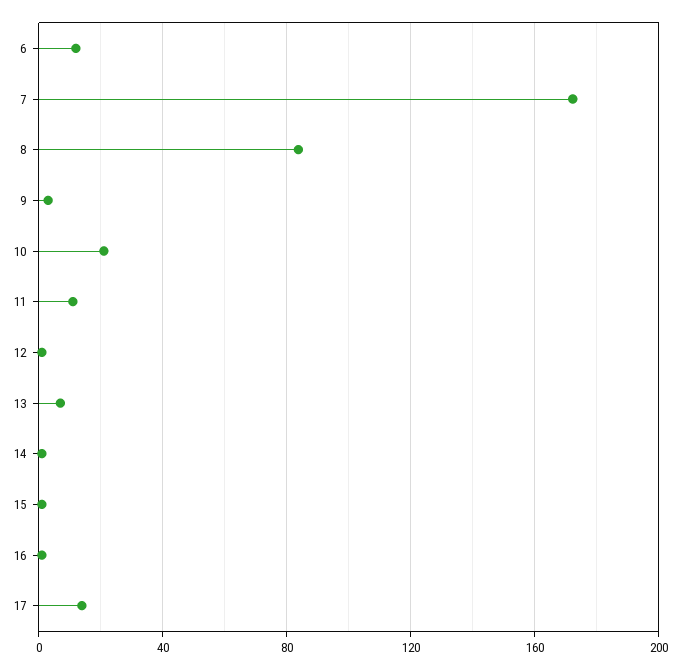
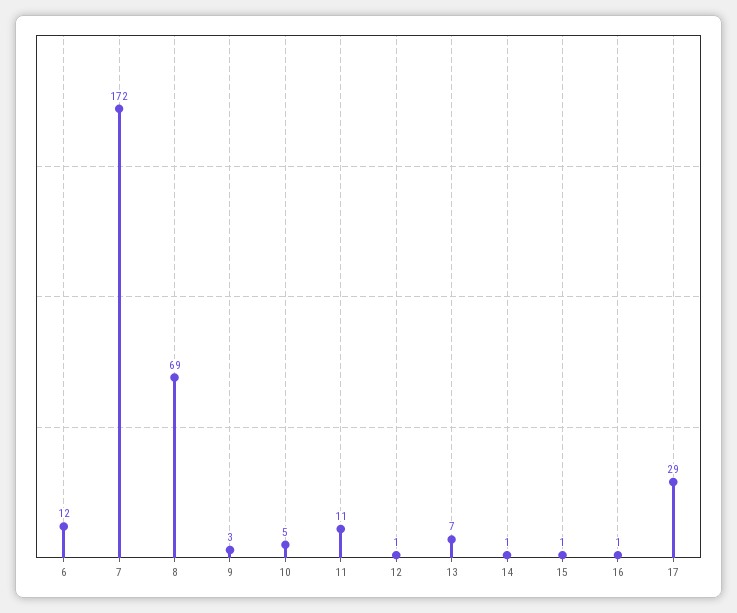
8: 85 -> 69
10: 20 -> 5
17: 15 -> 29

